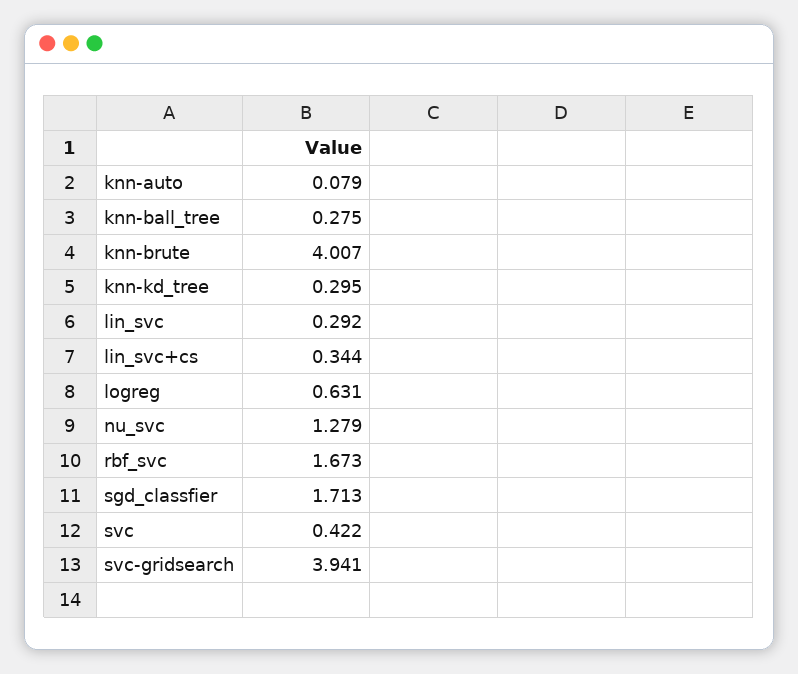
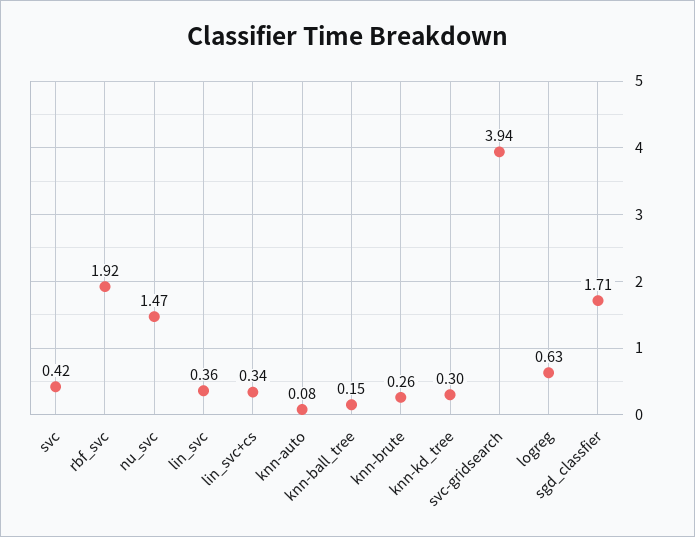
knn-ball_tree: 0.275 -> 0.15
knn-brute: 4.007 -> 0.26
lin_svc: 0.292 -> 0.36
nu_svc: 1.279 -> 1.47
rbf_svc: 1.673 -> 1.92

